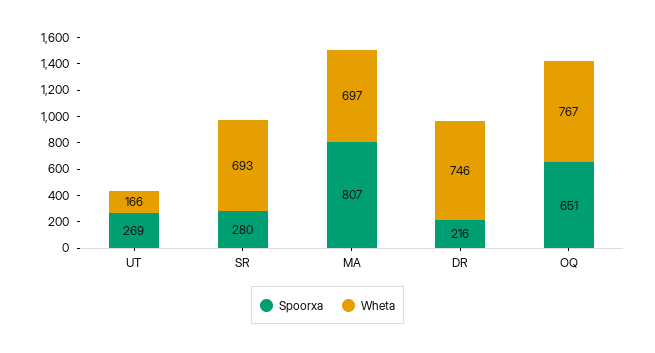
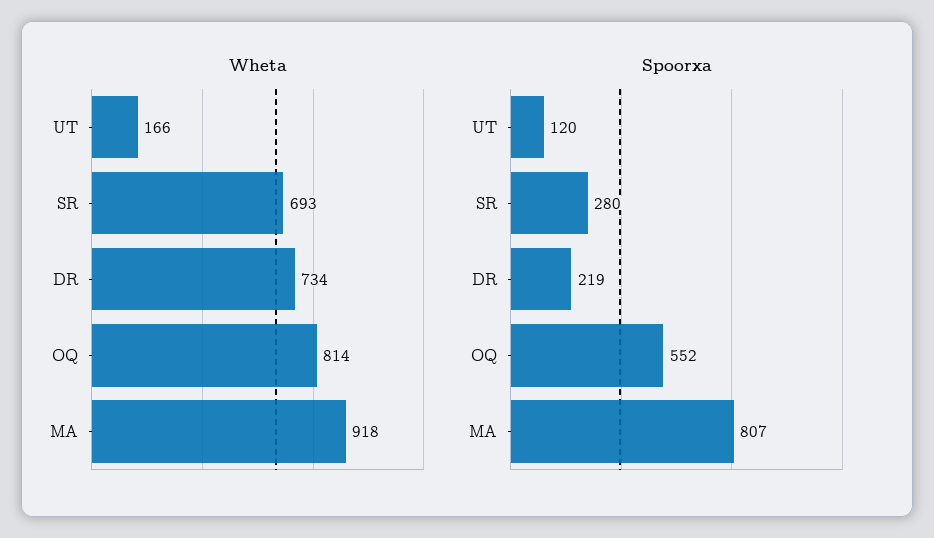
Spoorxa, UT: 269 -> 120
Wheta, MA: 697 -> 918
Spoorxa, DR: 216 -> 219
Wheta, DR: 746 -> 734
Spoorxa, OQ: 651 -> 552
Wheta, OQ: 767 -> 814

